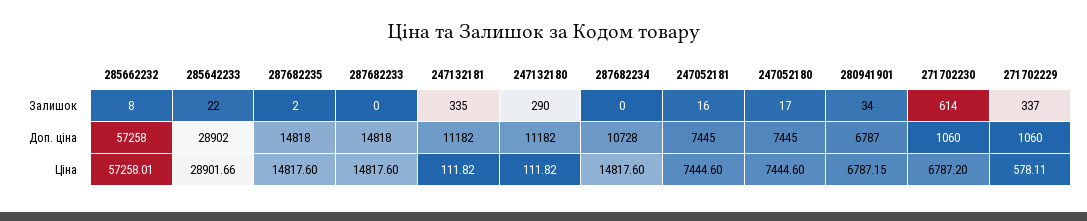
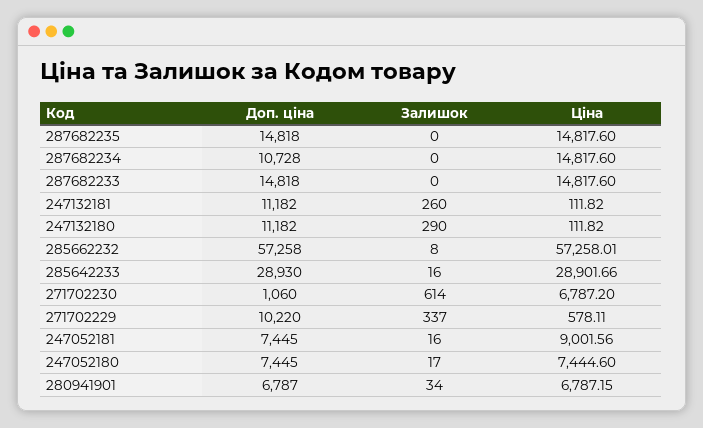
285642233, Залишок: 22 -> 16
287682235, Залишок: 2 -> 0
247132181, Залишок: 335 -> 260
285642233, Доп. ціна: 28902 -> 28930
271702229, Доп. ціна: 1060 -> 10220
247052181, Ціна: 7444.6 -> 9001.56

